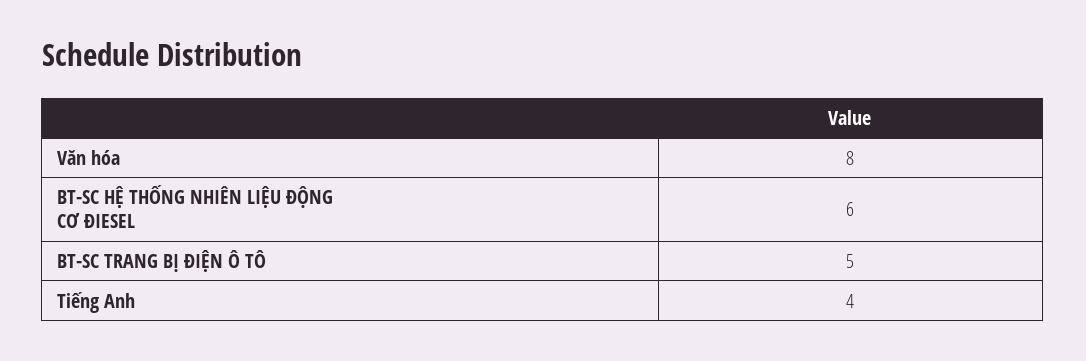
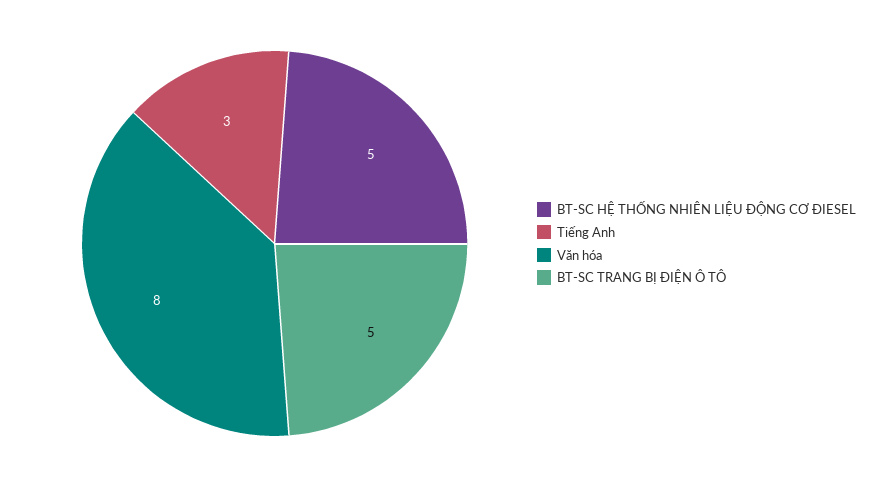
BT-SC HỆ THỐNG NHIÊN LIỆU ĐỘNG CƠ ĐIESEL: 6 -> 5
Tiếng Anh: 4 -> 3

